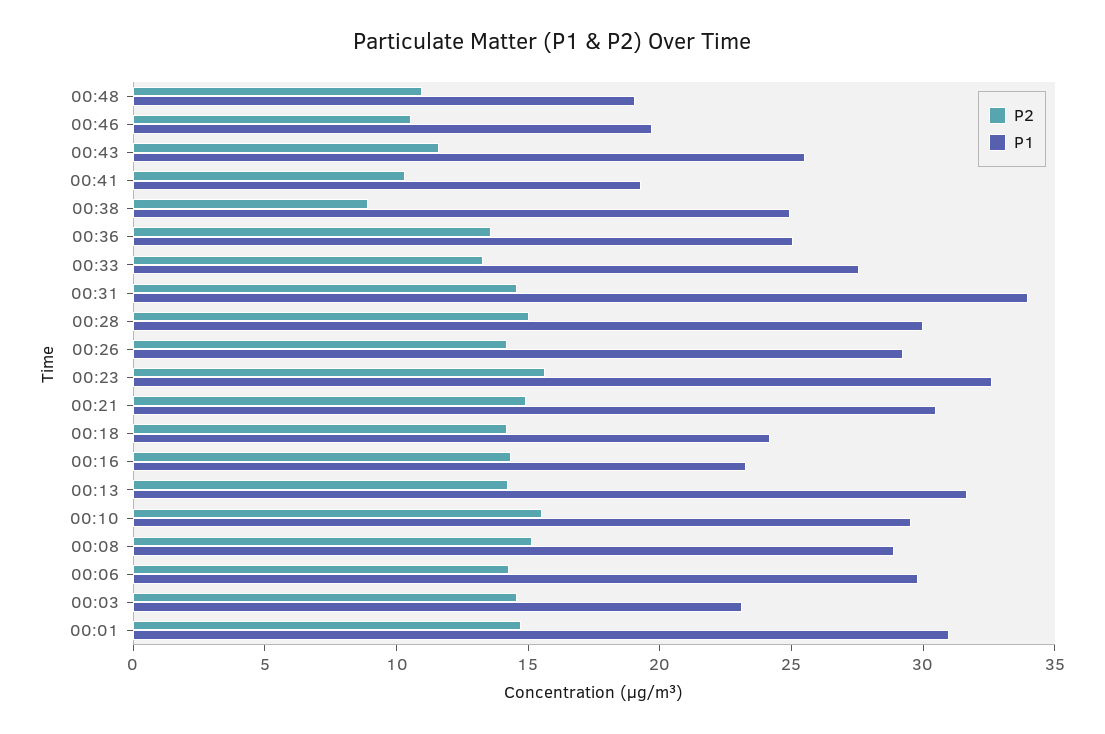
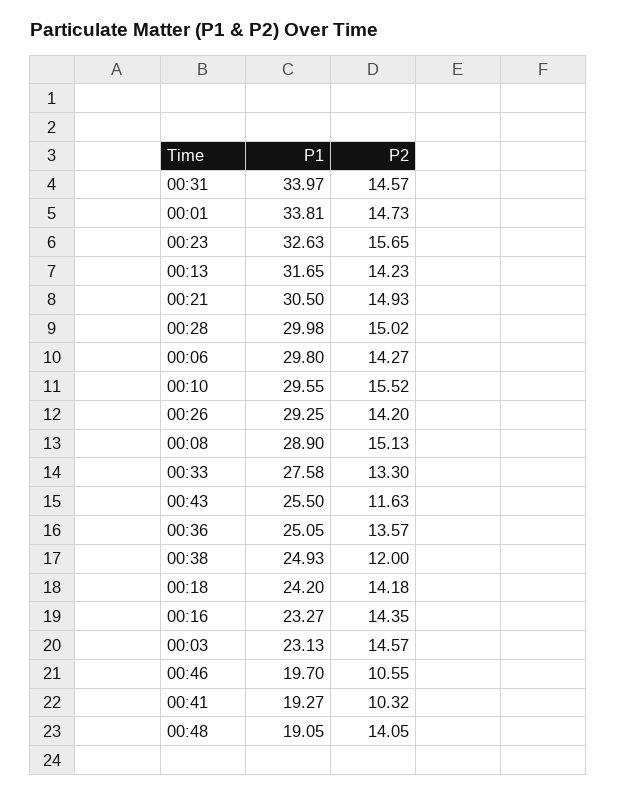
P2, 00:48: 11 -> 14.05
P2, 00:38: 9 -> 12
P1, 00:01: 31 -> 33.81

